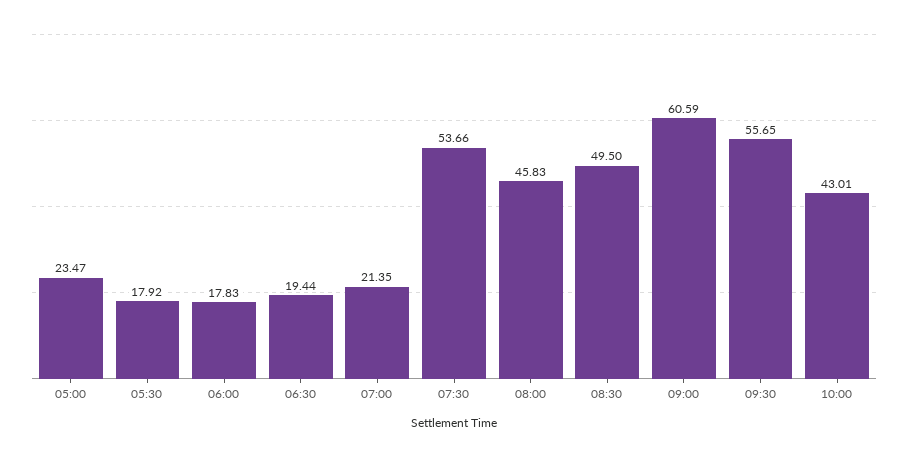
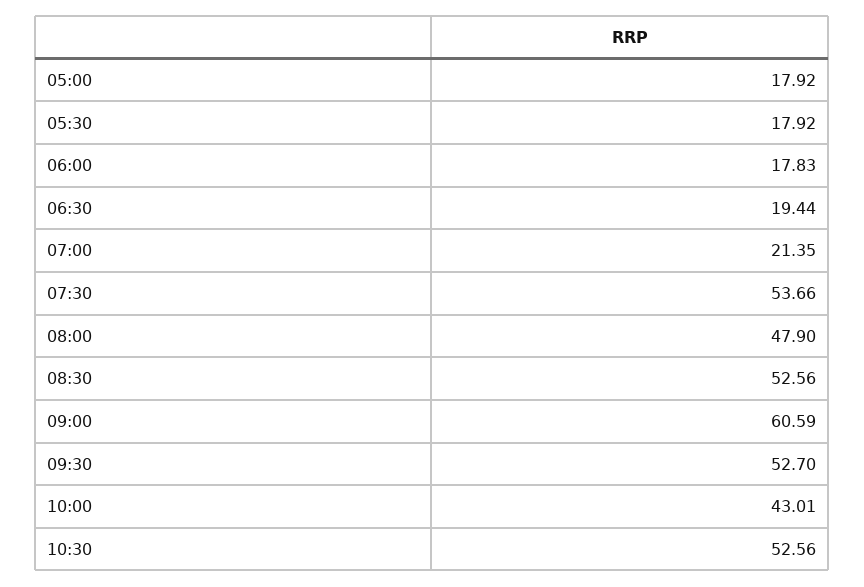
05:00: 23.47 -> 17.92
08:00: 45.83 -> 47.9
08:30: 49.5 -> 52.56
09:30: 55.65 -> 52.7
10:30: none -> 52.56

